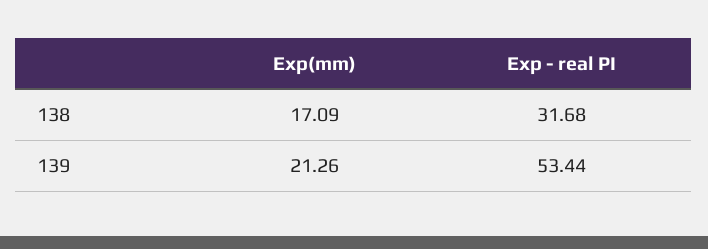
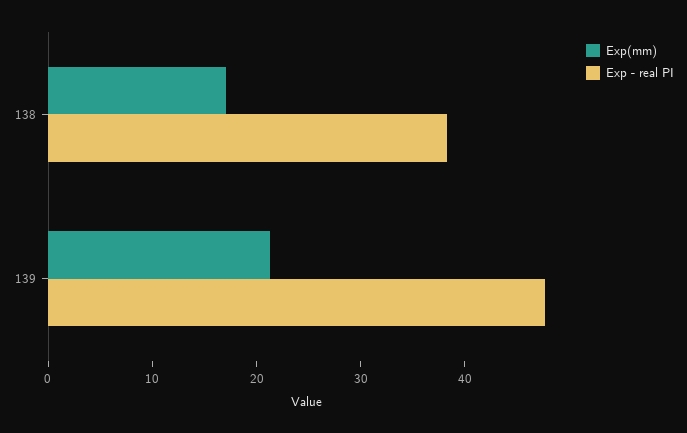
Exp - real PI, 138: 31.68 -> 38
Exp - real PI, 139: 53.44 -> 48

